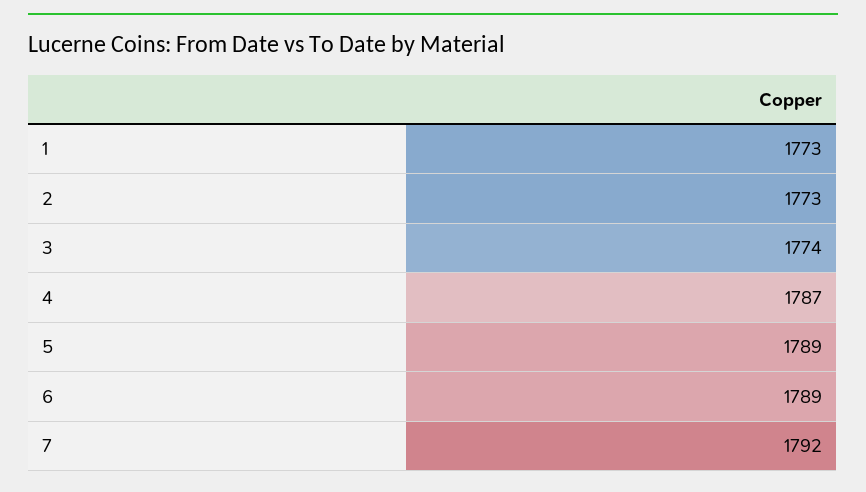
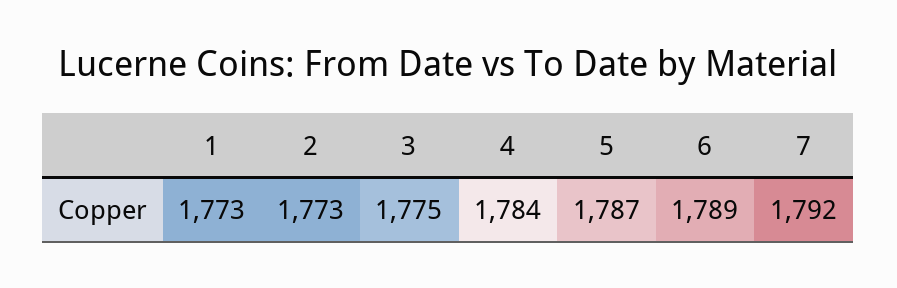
3: 1774 -> 1775
4: 1787 -> 1784
5: 1789 -> 1787

